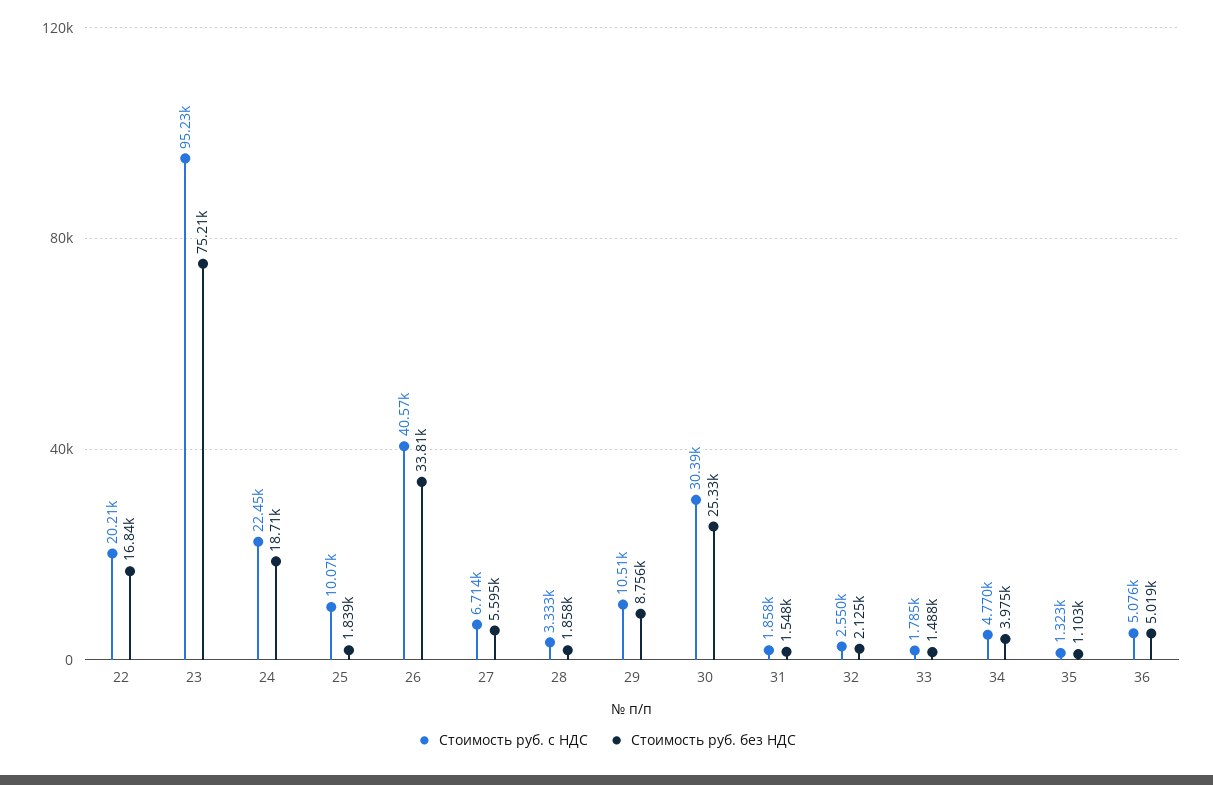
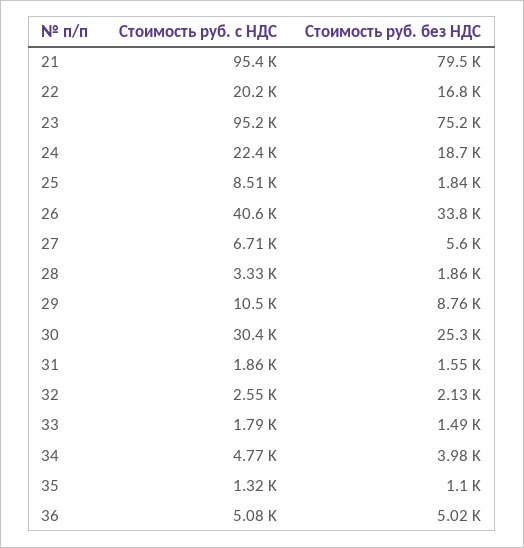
Стоимость руб. с НДС, 25: 10070 -> 8510
Стоимость руб. с НДС, 21: none -> 95400
Стоимость руб. без НДС, 21: none -> 79500

